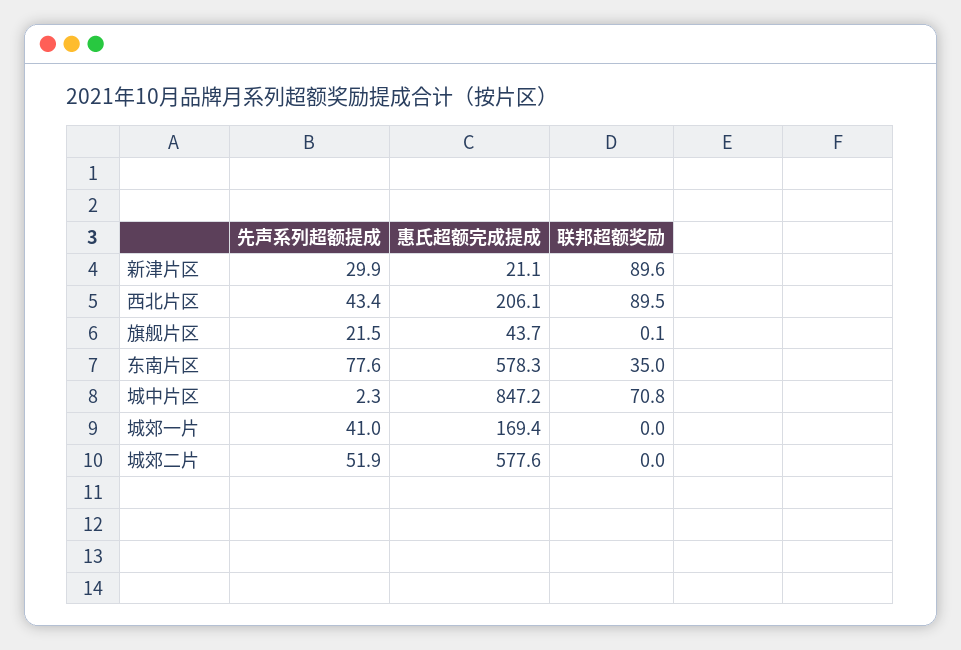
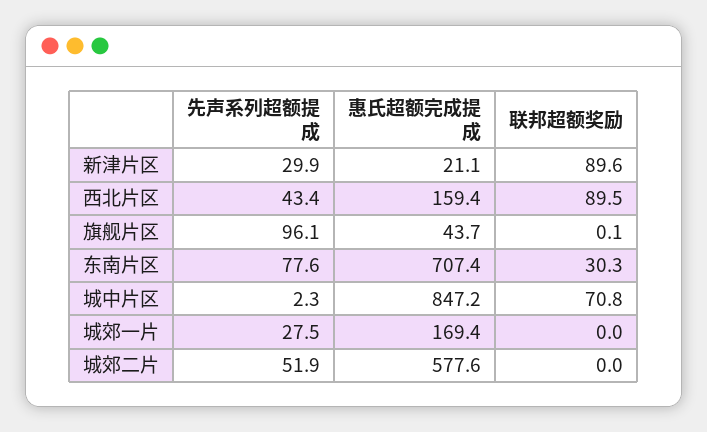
惠氏超额完成提成, 西北片区: 206.1 -> 159.4
先声系列超额提成, 旗舰片区: 21.5 -> 96.1
惠氏超额完成提成, 东南片区: 578.3 -> 707.4
联邦超额奖励, 东南片区: 35 -> 30.3
先声系列超额提成, 城郊一片: 41 -> 27.5

